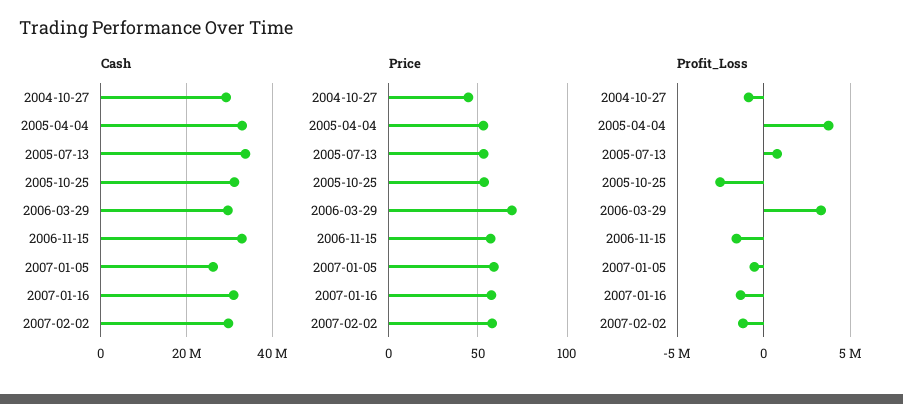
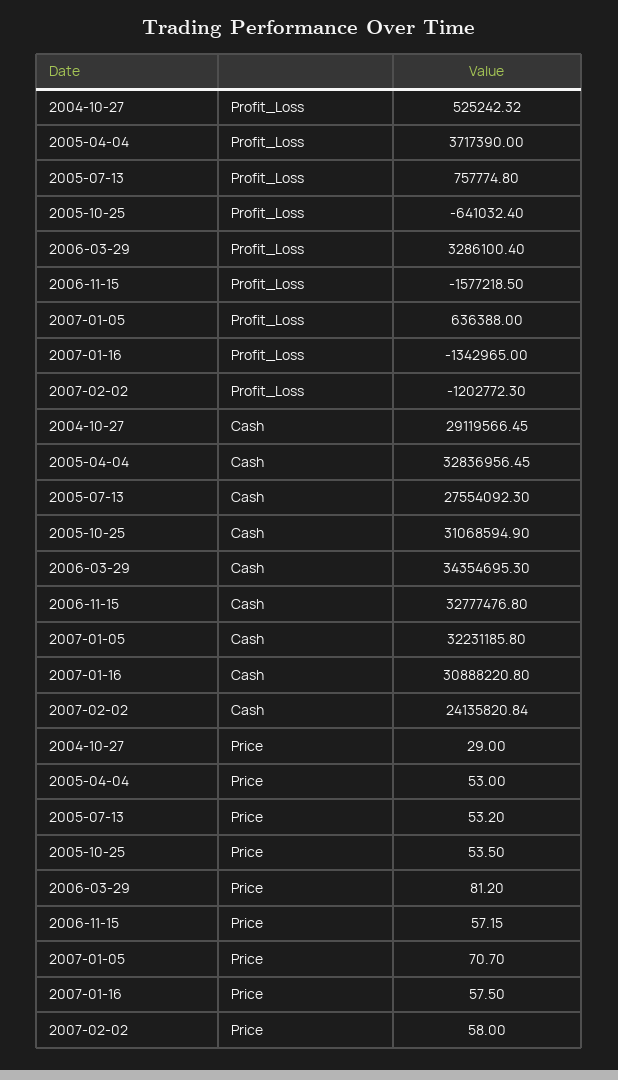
Cash, 2005-07-13: 34000000 -> 27554092.3
Cash, 2006-03-29: 30000000 -> 34354695.3
Cash, 2007-01-05: 26000000 -> 32231185.8
Cash, 2007-02-02: 30000000 -> 24135820.84
Price, 2004-10-27: 45 -> 29
Price, 2006-03-29: 70 -> 81.2
Price, 2007-01-05: 60 -> 70.7
Profit_Loss, 2004-10-27: -1000000 -> 525242.32
Profit_Loss, 2005-10-25: -2500000 -> -641032.4
Profit_Loss, 2007-01-05: -500000 -> 636388

